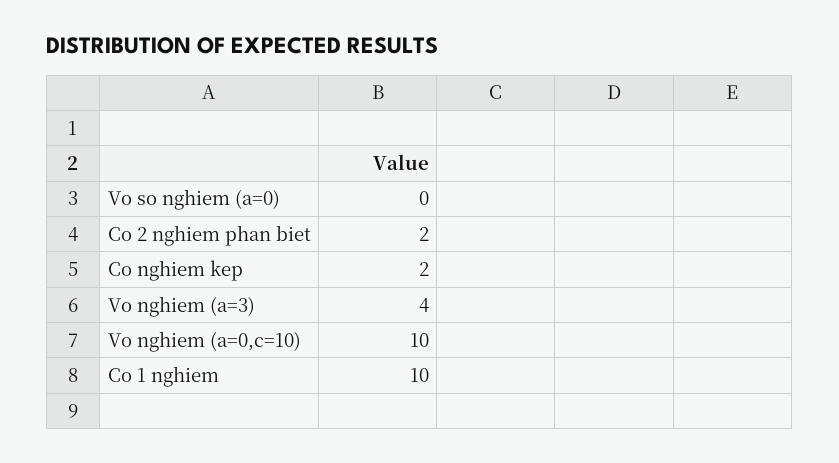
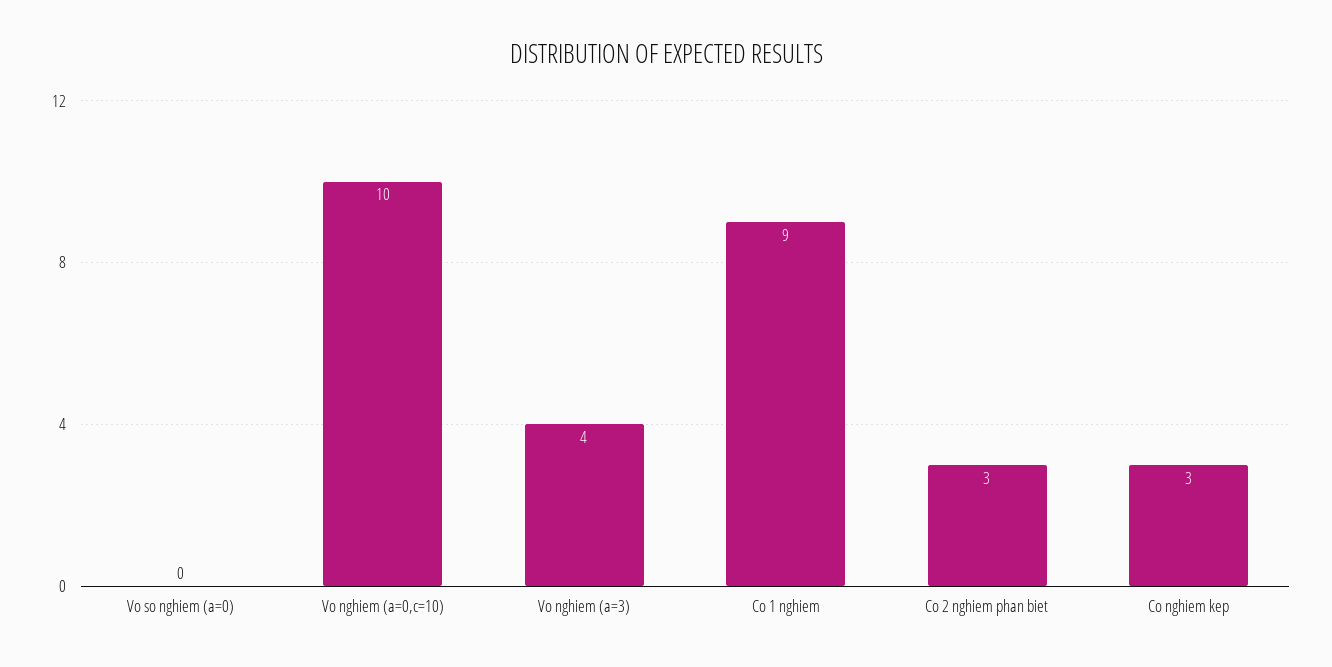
Co 2 nghiem phan biet: 2 -> 3
Co nghiem kep: 2 -> 3
Co 1 nghiem: 10 -> 9

